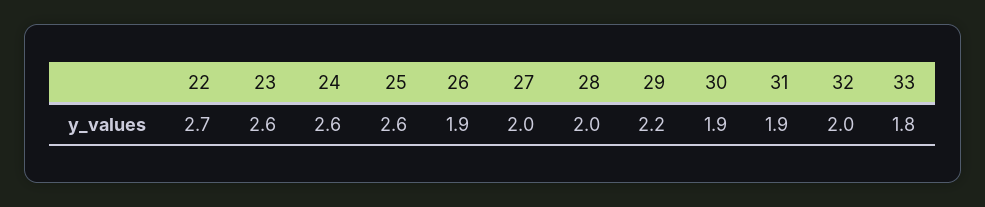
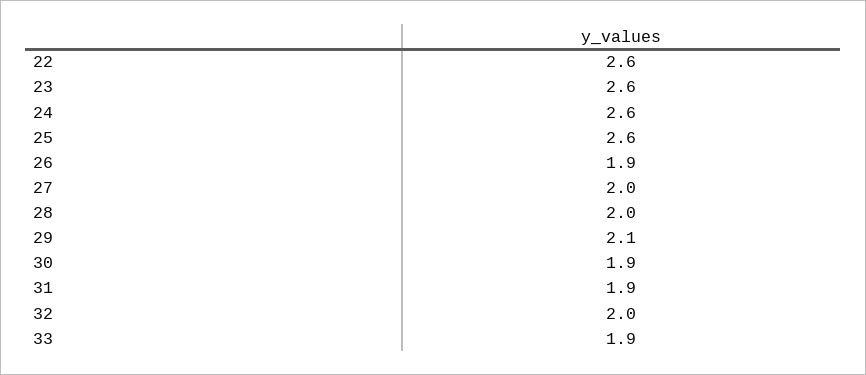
22: 2.7 -> 2.6
29: 2.2 -> 2.1
33: 1.8 -> 1.9

